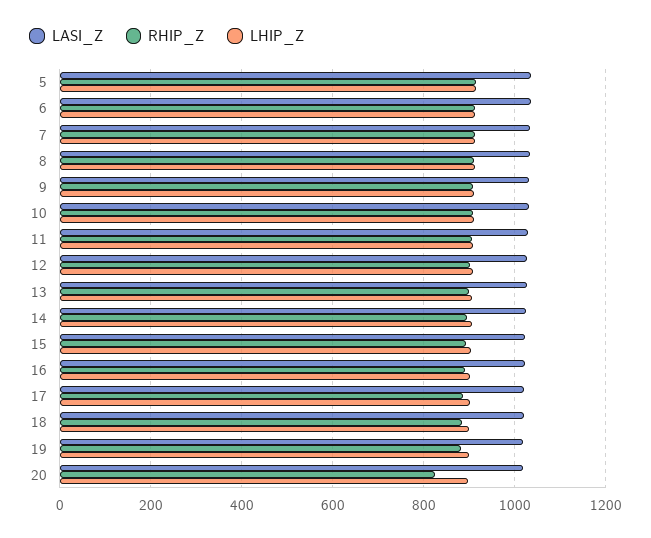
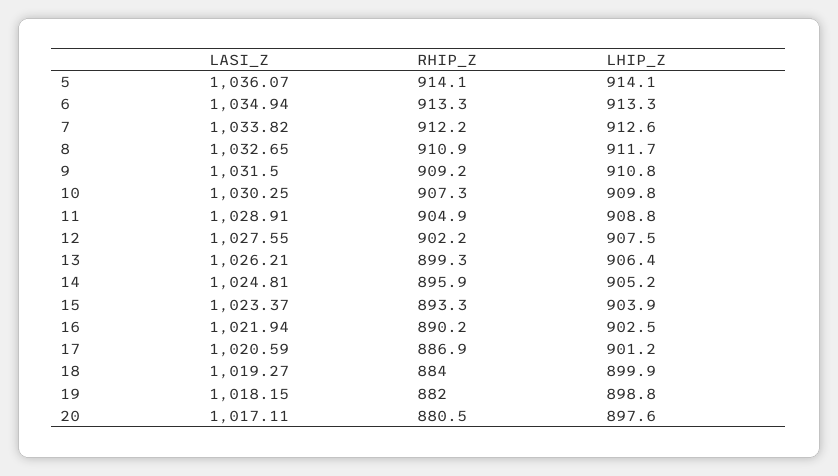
RHIP_Z, 20: 820 -> 880.5

